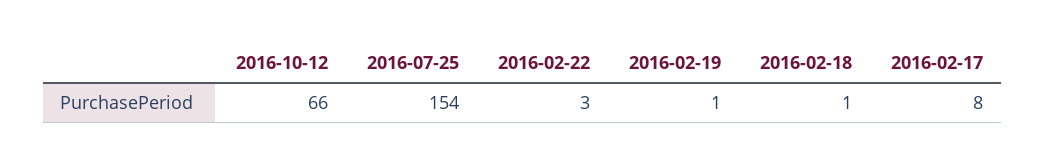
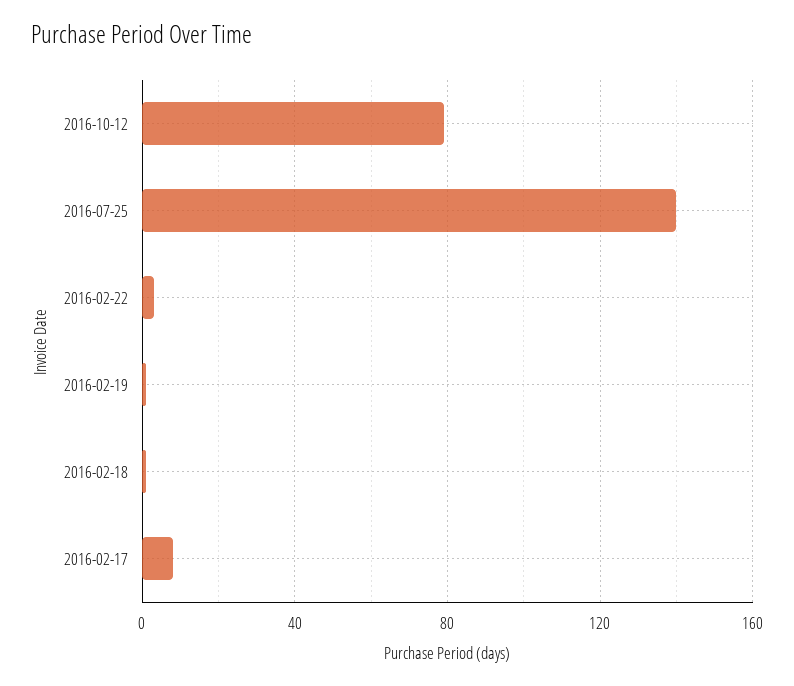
2016-10-12: 66 -> 80
2016-07-25: 154 -> 140

